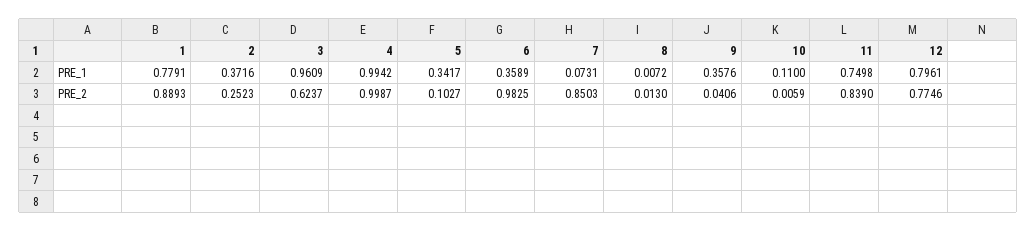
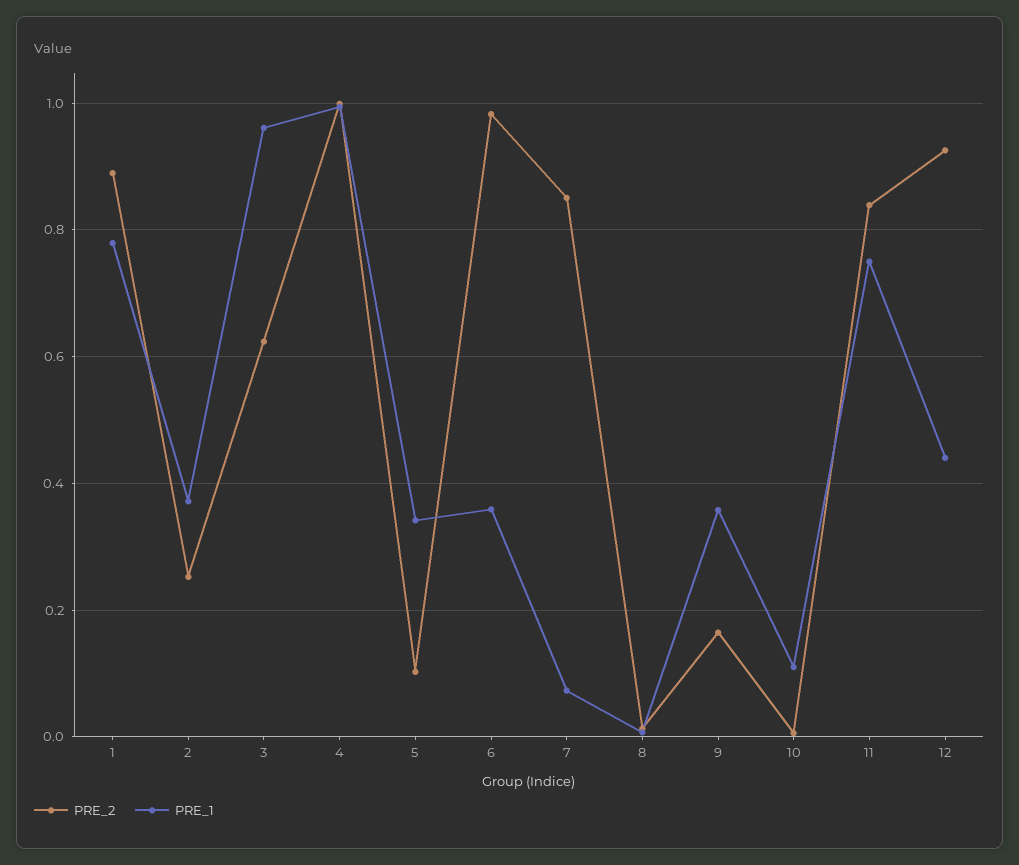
PRE_1, 12: 0.7961 -> 0.44
PRE_2, 9: 0.0406 -> 0.16
PRE_2, 12: 0.7746 -> 0.92

